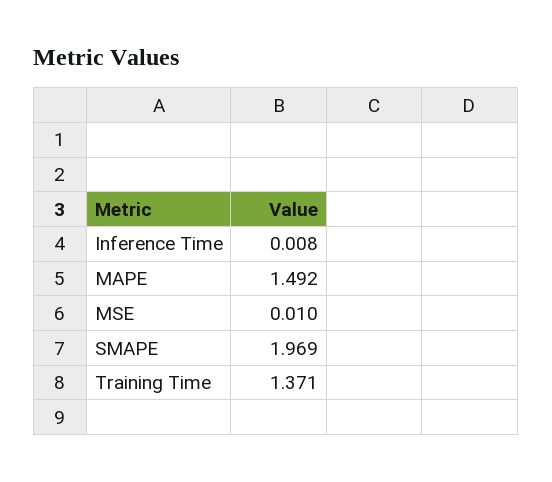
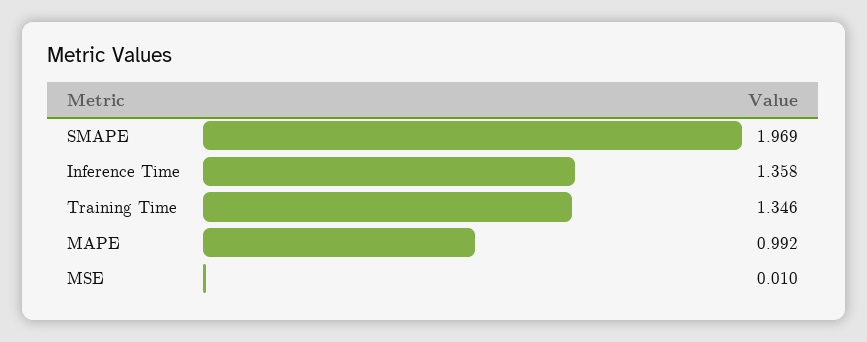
Inference Time: 0.008 -> 1.358
MAPE: 1.492 -> 0.992
Training Time: 1.371 -> 1.346

